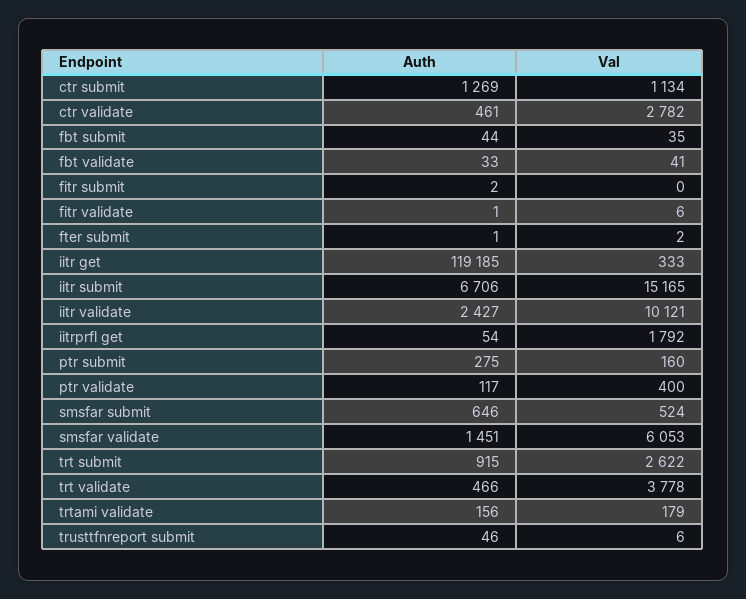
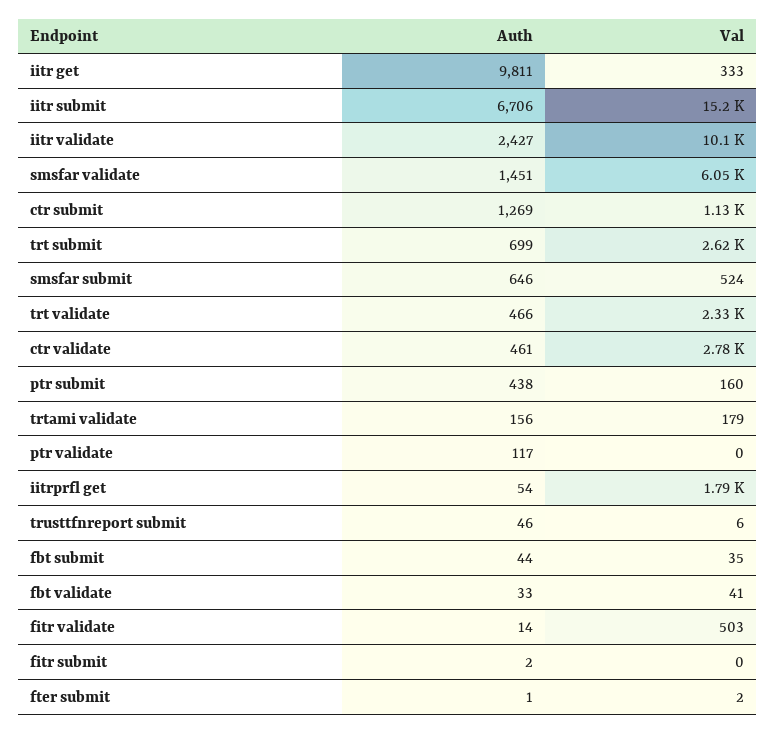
Auth, fitr validate: 1 -> 14
Val, fitr validate: 6 -> 503
Auth, iitr get: 119185 -> 9811
Auth, ptr submit: 275 -> 438
Val, ptr validate: 400 -> 0
Auth, trt submit: 915 -> 699
Val, trt validate: 3778 -> 2330

